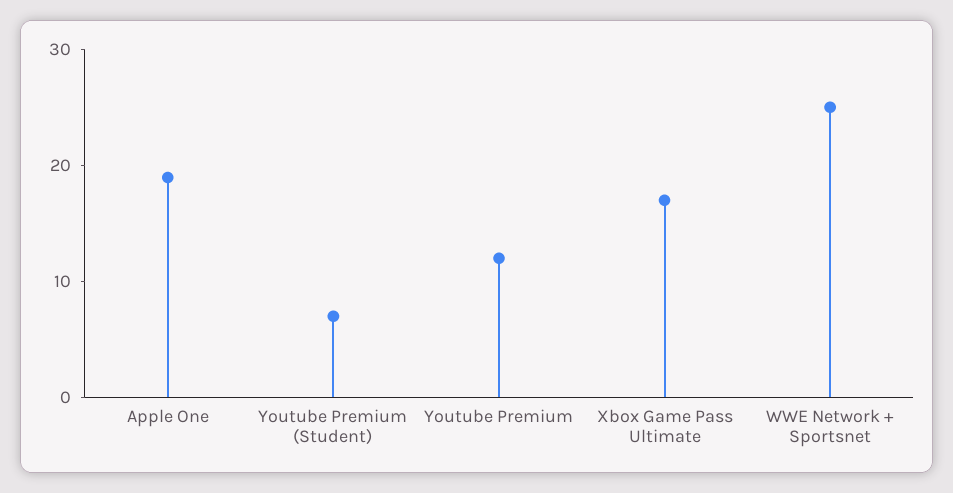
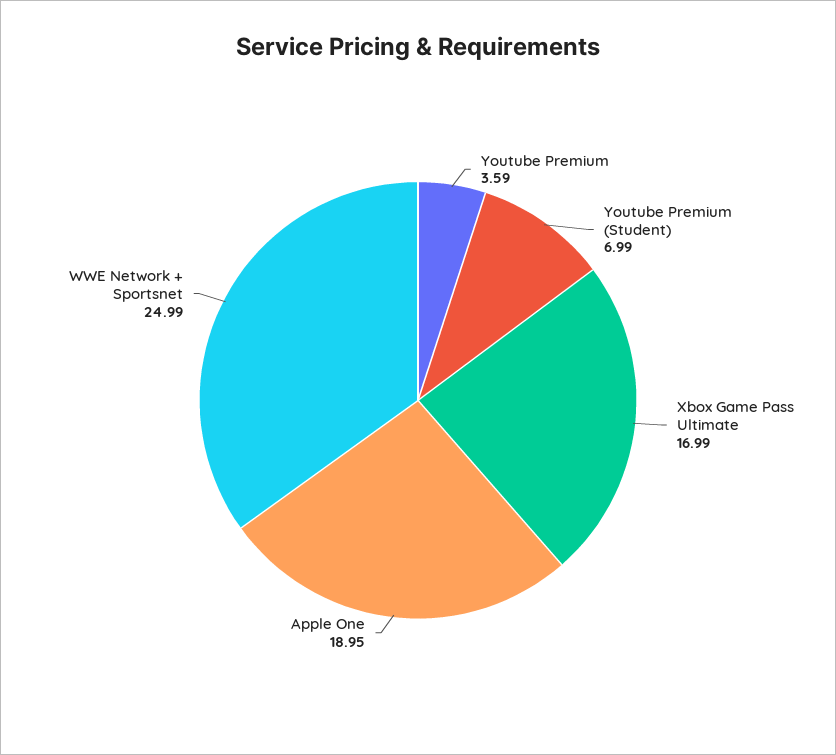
Youtube Premium: 12 -> 3.59

